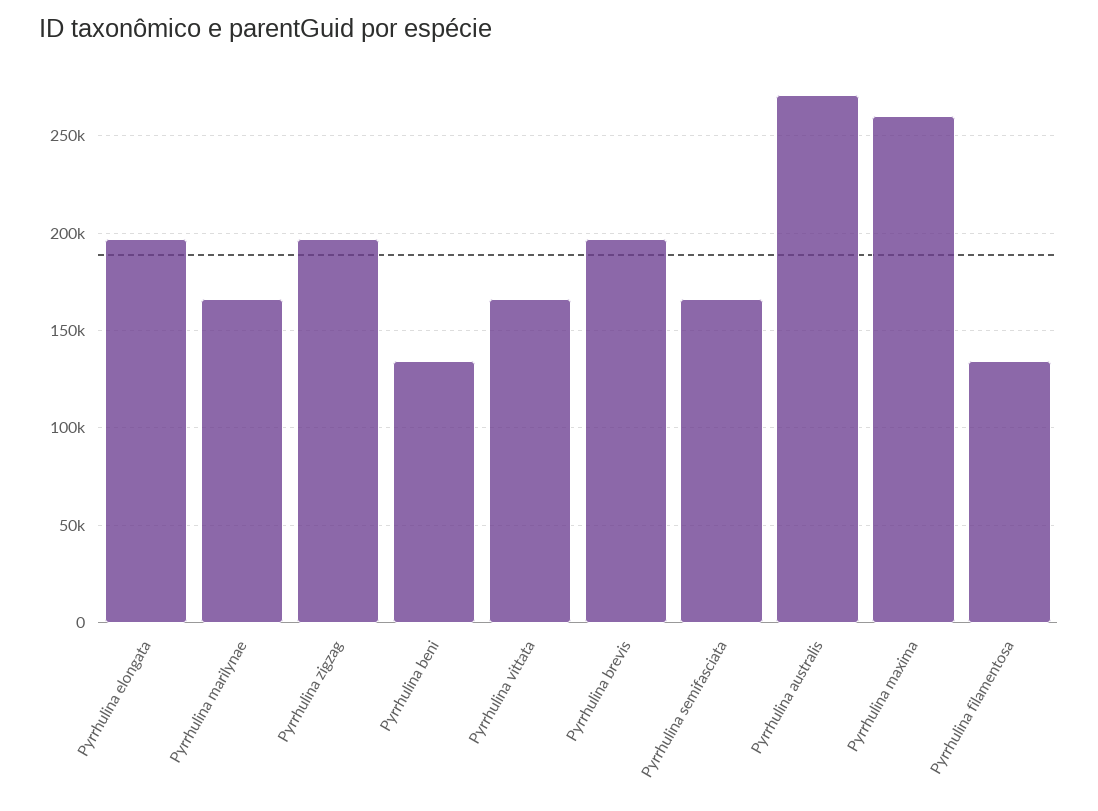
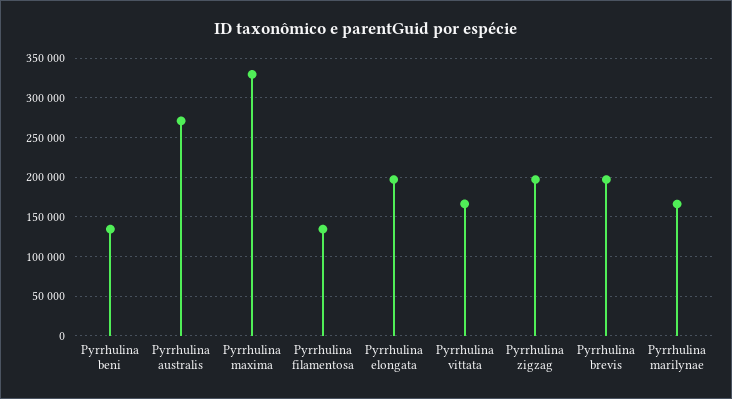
Pyrrhulina semifasciata: 165000 -> none
Pyrrhulina maxima: 260000 -> 330000

